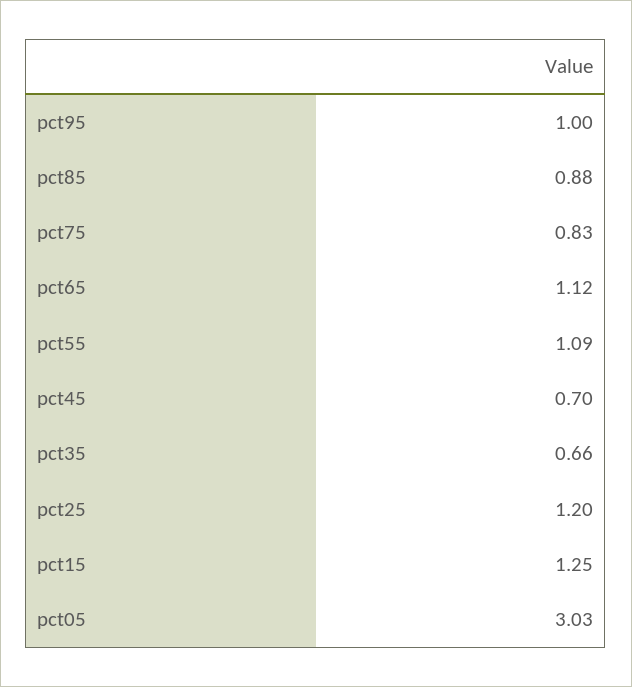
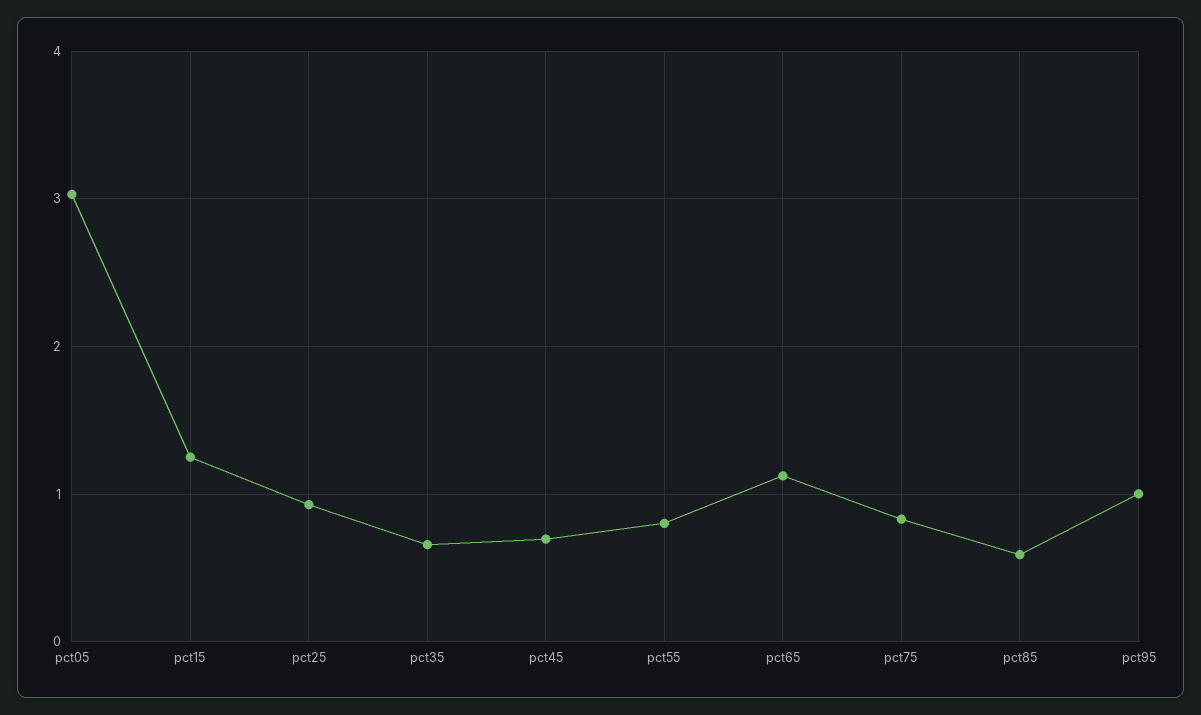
pct85: 0.88 -> 0.6
pct55: 1.09 -> 0.8
pct25: 1.2 -> 0.9

